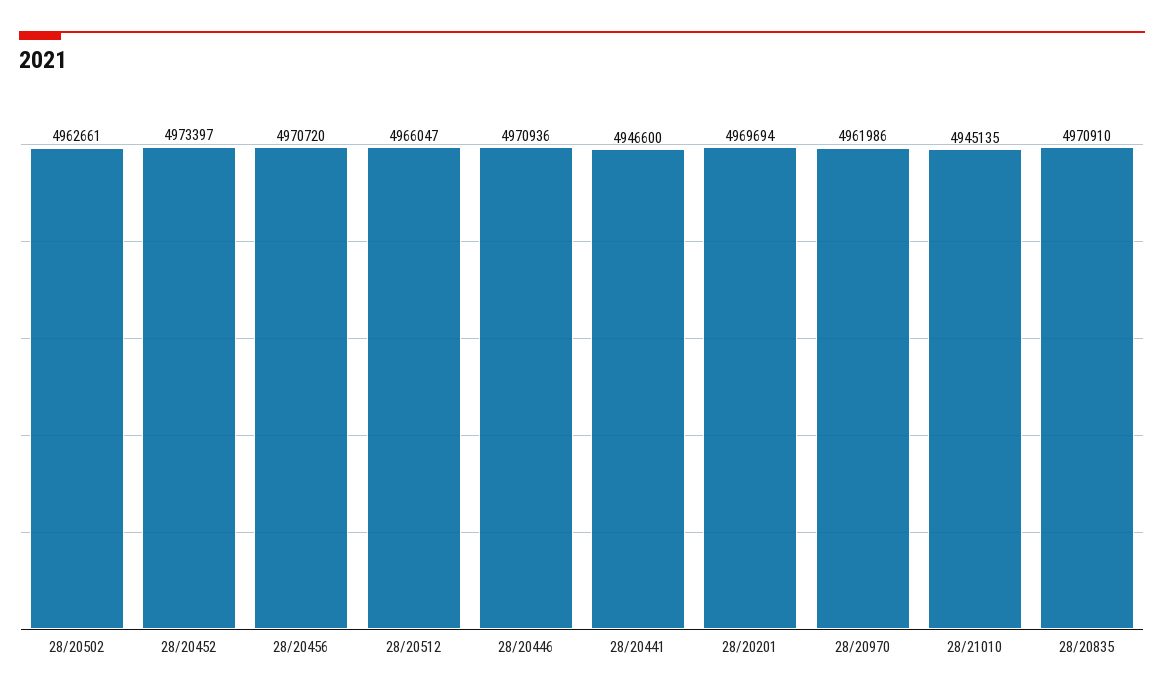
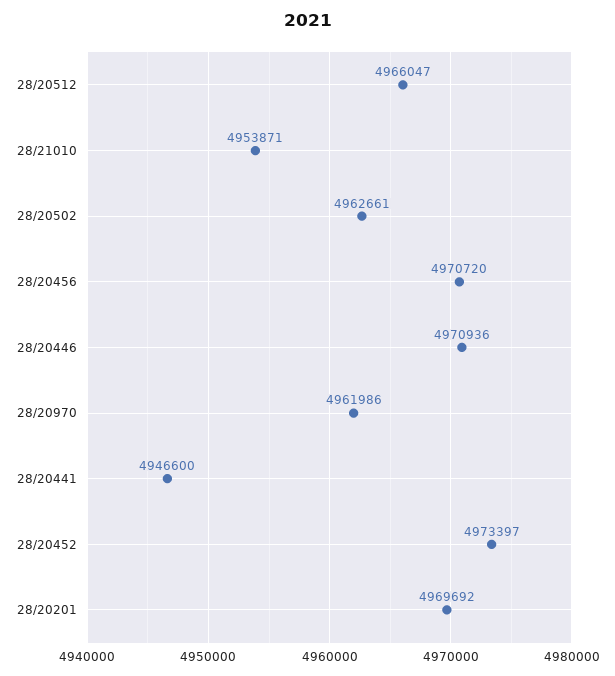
28/20201: 4969694 -> 4969692
28/21010: 4945135 -> 4953871
28/20835: 4970910 -> none

